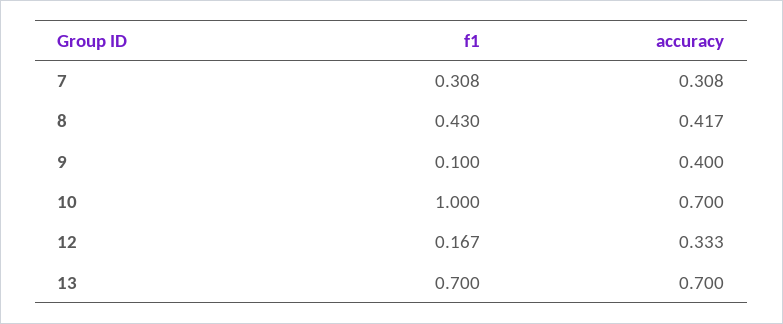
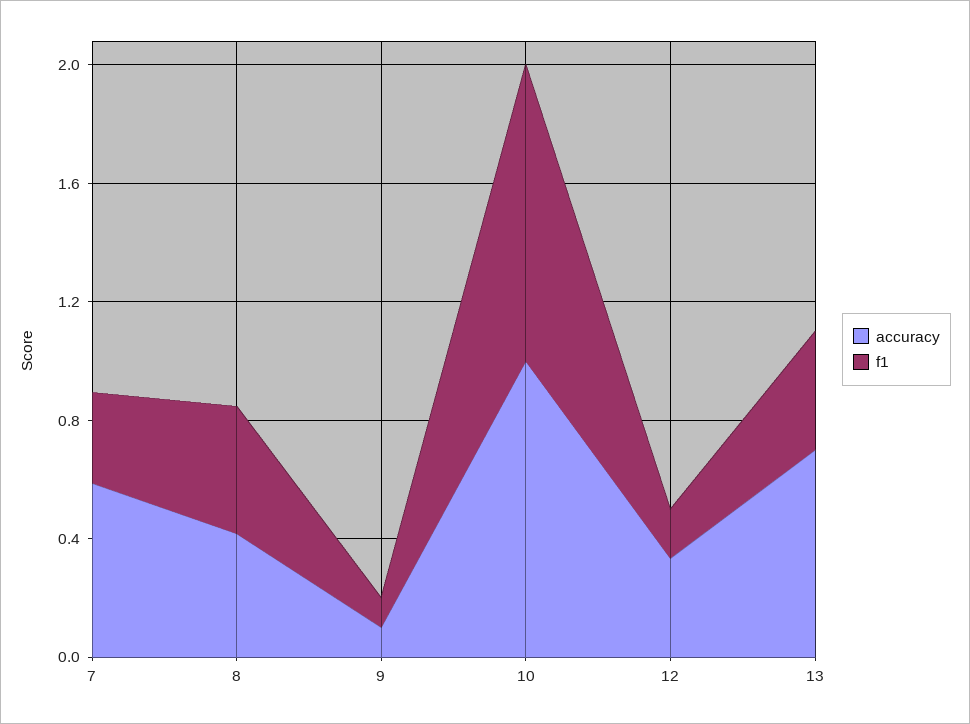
accuracy, 7: 0.308 -> 0.6
accuracy, 9: 0.4 -> 0.1
accuracy, 10: 0.7 -> 1
f1, 13: 0.7 -> 0.4

